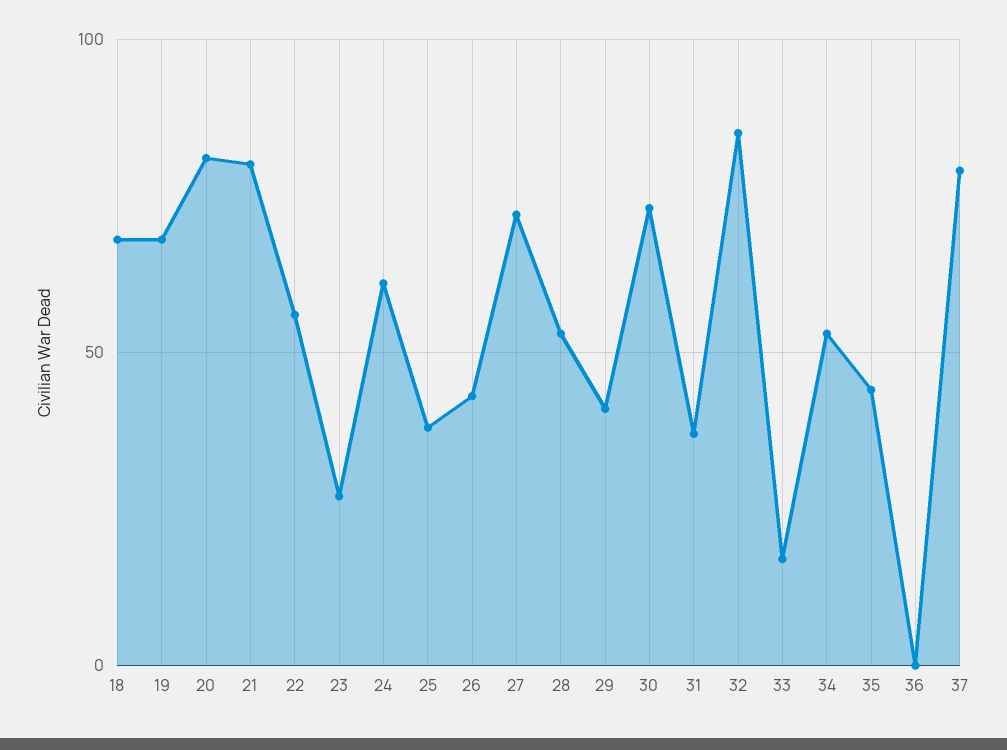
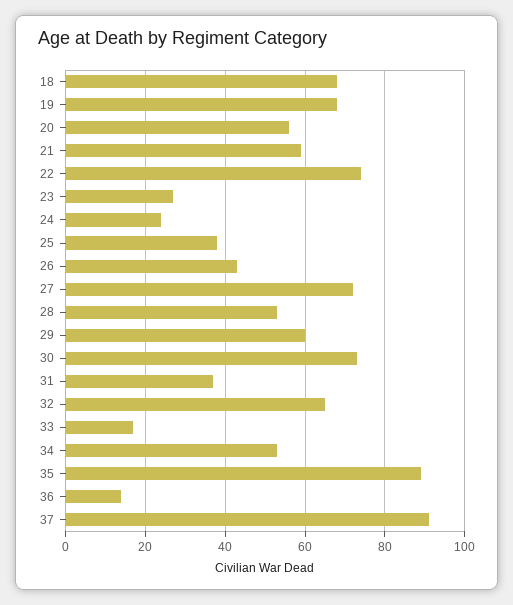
20: 80 -> 55
21: 80 -> 60
22: 55 -> 75
24: 60 -> 25
29: 40 -> 60
32: 85 -> 65
35: 45 -> 90
36: 0 -> 15
37: 80 -> 90

